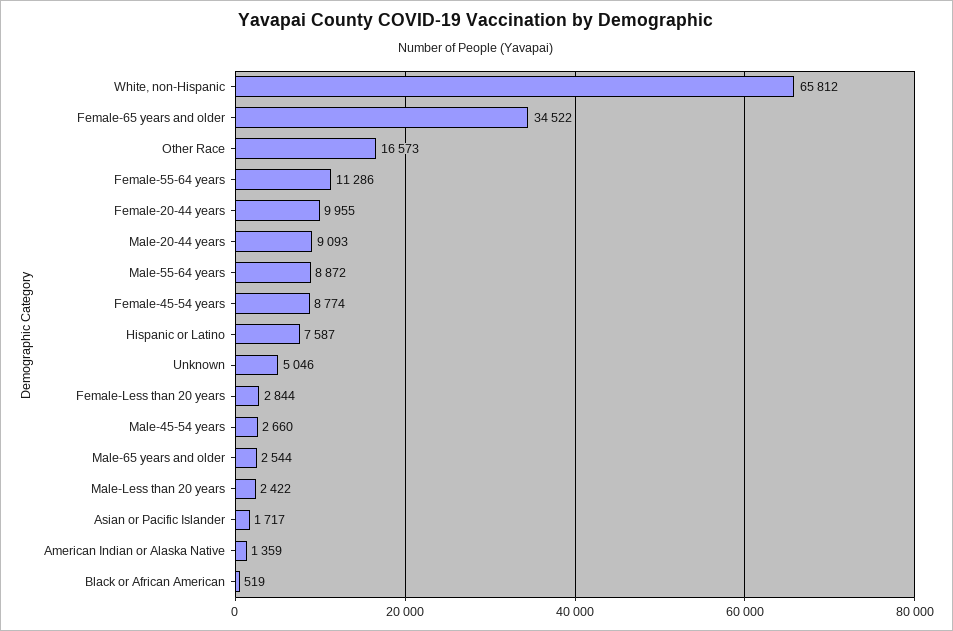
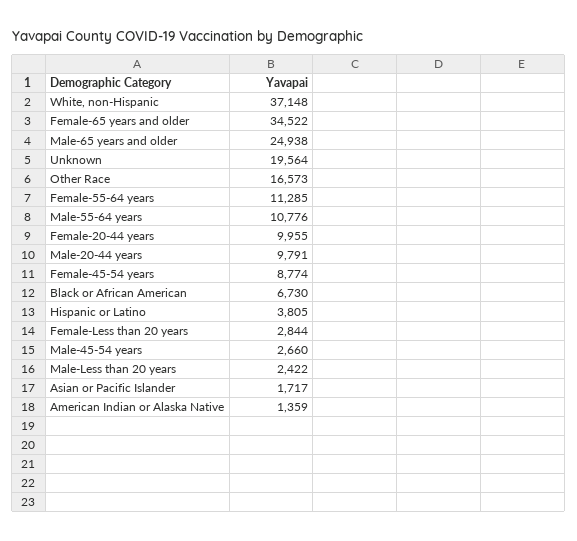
White, non-Hispanic: 65812 -> 37148
Female-55-64 years: 11286 -> 11285
Male-20-44 years: 9093 -> 9791
Male-55-64 years: 8872 -> 10776
Hispanic or Latino: 7587 -> 3805
Unknown: 5046 -> 19564
Male-65 years and older: 2544 -> 24938
Black or African American: 519 -> 6730

